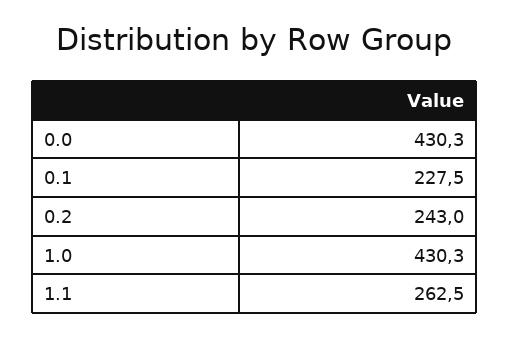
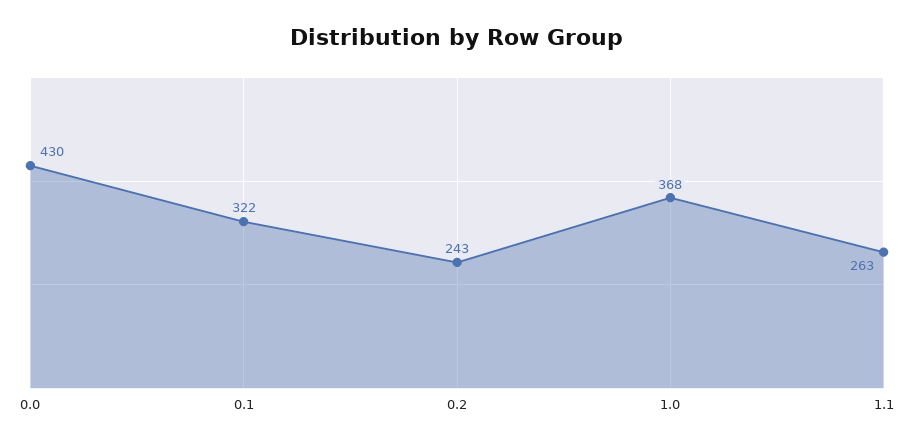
0.1: 227.5 -> 322
1.0: 430.3 -> 368

